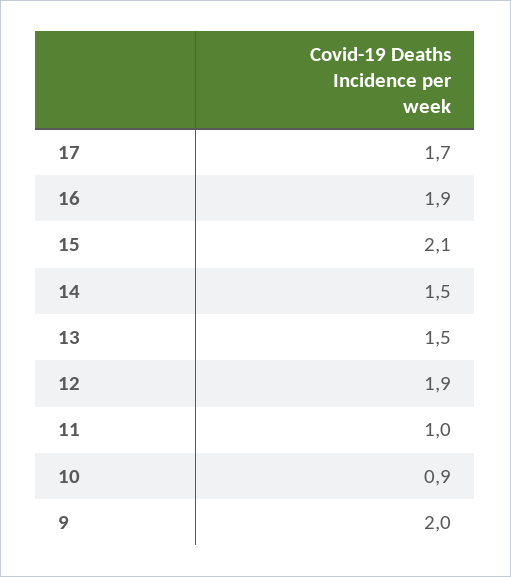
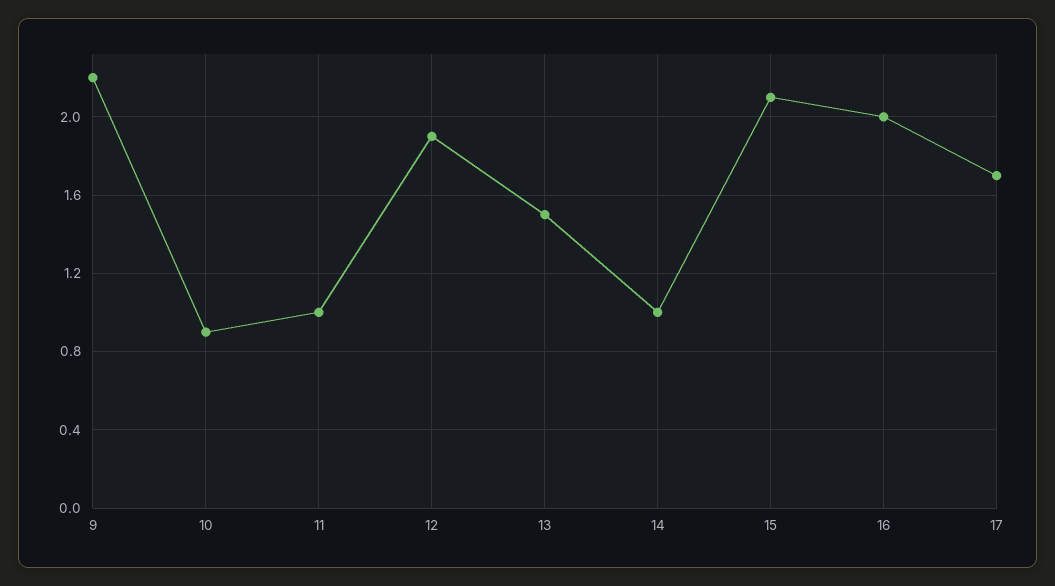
16: 1.9 -> 2
14: 1.5 -> 1
9: 2 -> 2.2

